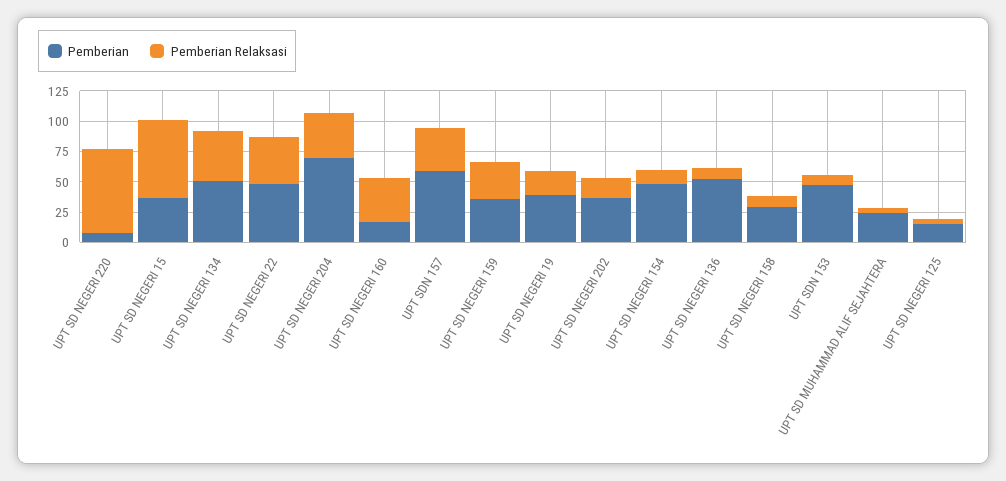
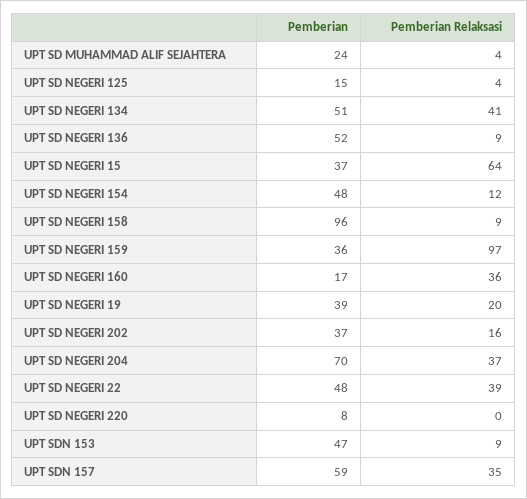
Pemberian Relaksasi, UPT SD NEGERI 220: 75 -> 0
Pemberian Relaksasi, UPT SD NEGERI 159: 25 -> 97
Pemberian, UPT SD NEGERI 158: 25 -> 96

